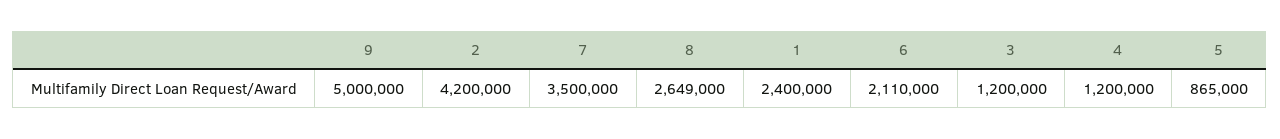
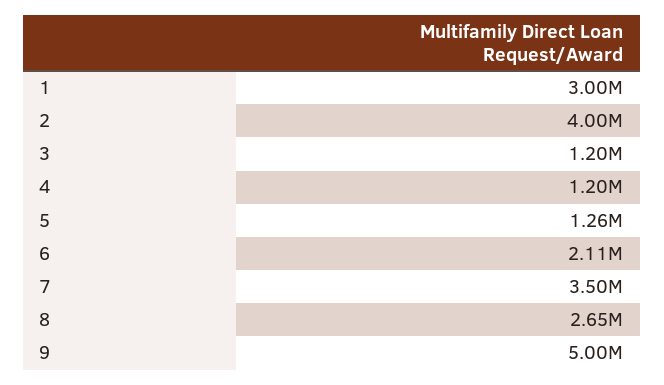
2: 4200000 -> 4000000
1: 2400000 -> 3000000
5: 865000 -> 1260000

